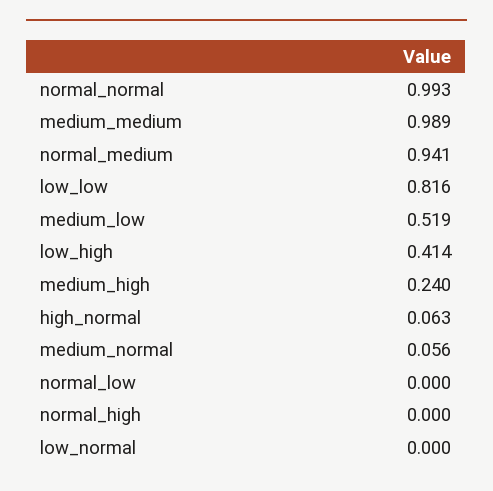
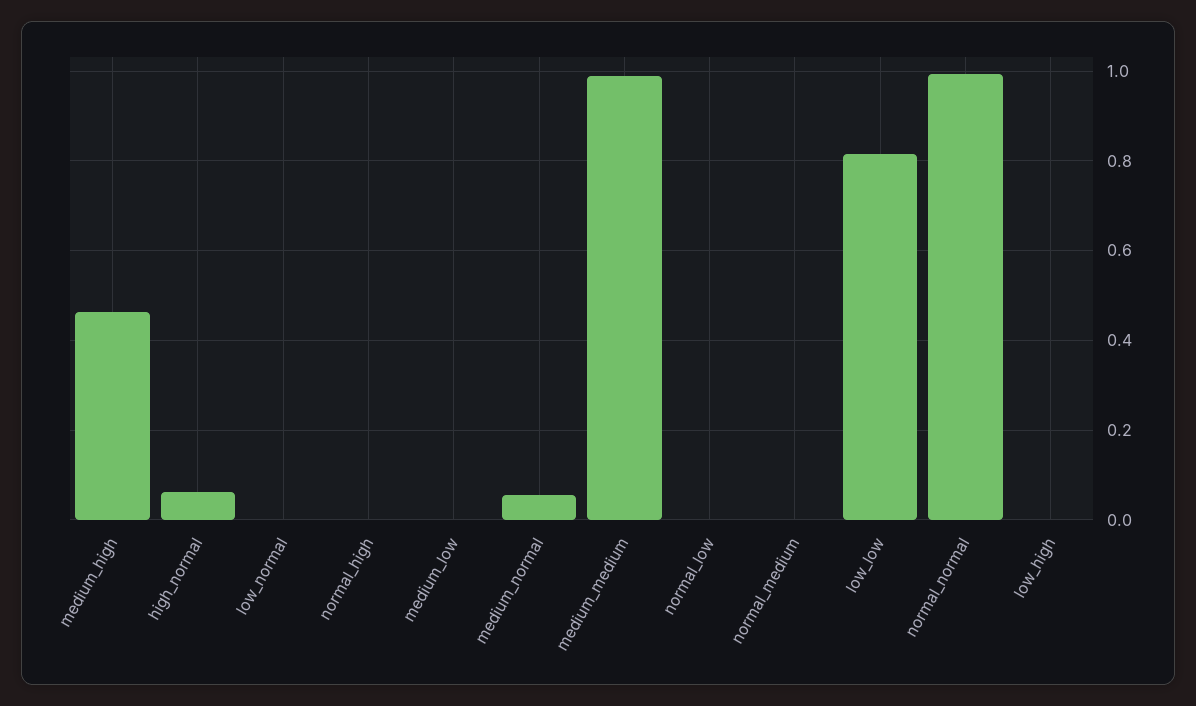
normal_medium: 0.941 -> 0
medium_low: 0.519 -> 0
low_high: 0.414 -> 0
medium_high: 0.24 -> 0.46

